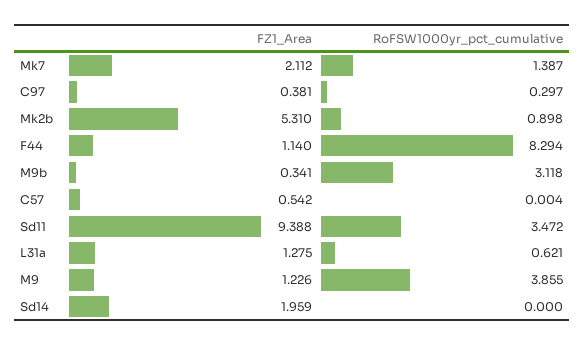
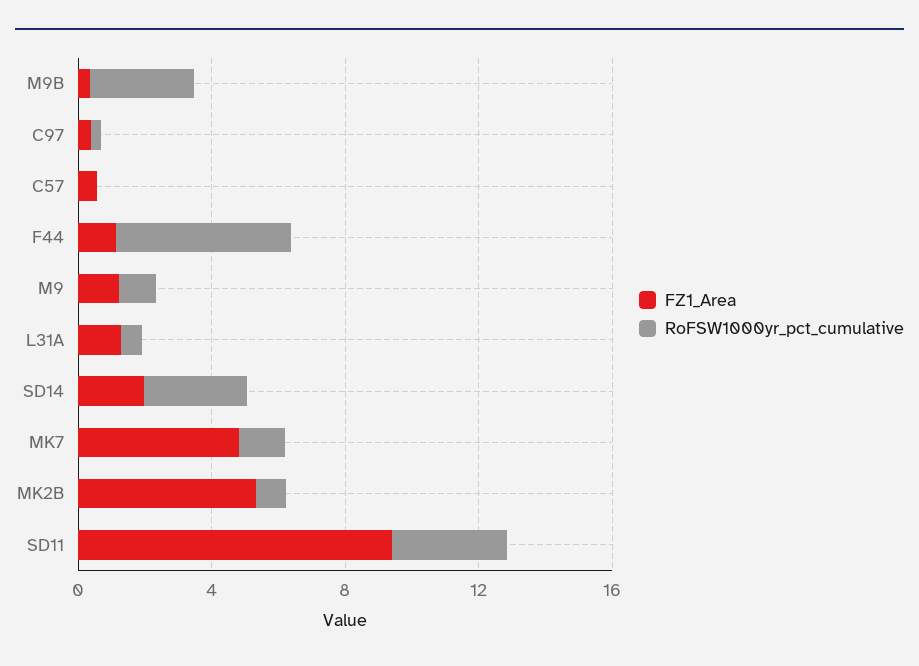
FZ1_Area, Mk7: 2.112 -> 5
RoFSW1000yr_pct_cumulative, F44: 8.294 -> 5
RoFSW1000yr_pct_cumulative, M9: 3.855 -> 1
RoFSW1000yr_pct_cumulative, Sd14: 0 -> 3

